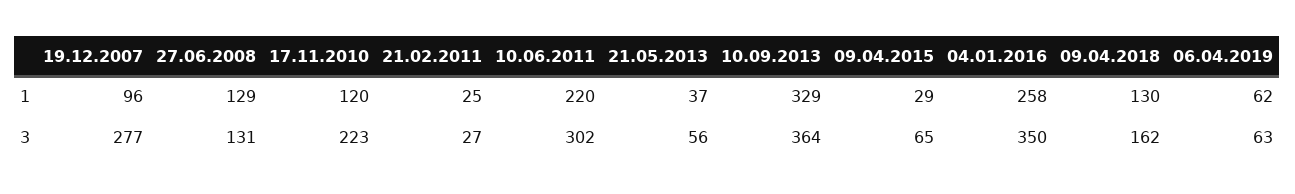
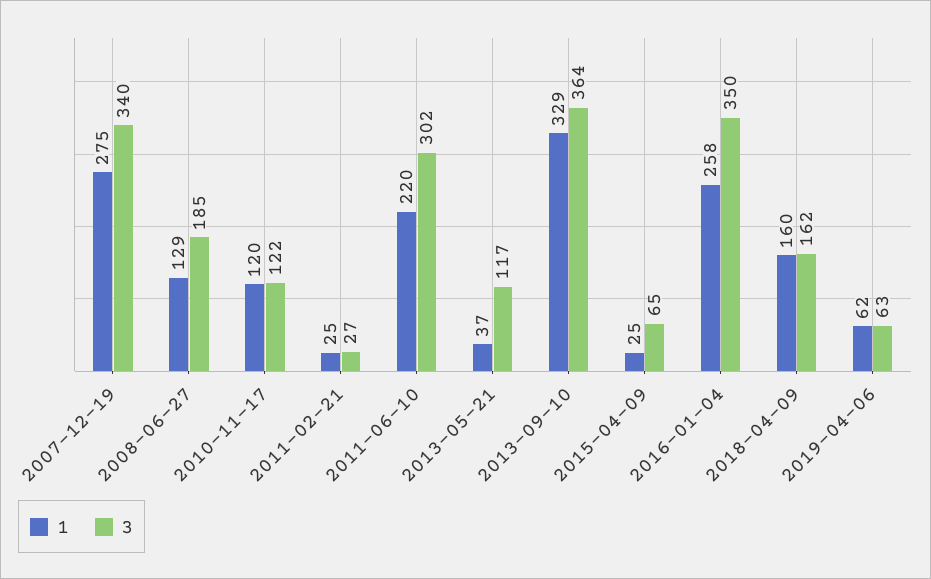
1, 19.12.2007: 96 -> 275
1, 09.04.2015: 29 -> 25
1, 09.04.2018: 130 -> 160
3, 19.12.2007: 277 -> 340
3, 27.06.2008: 131 -> 185
3, 17.11.2010: 223 -> 122
3, 21.05.2013: 56 -> 117

